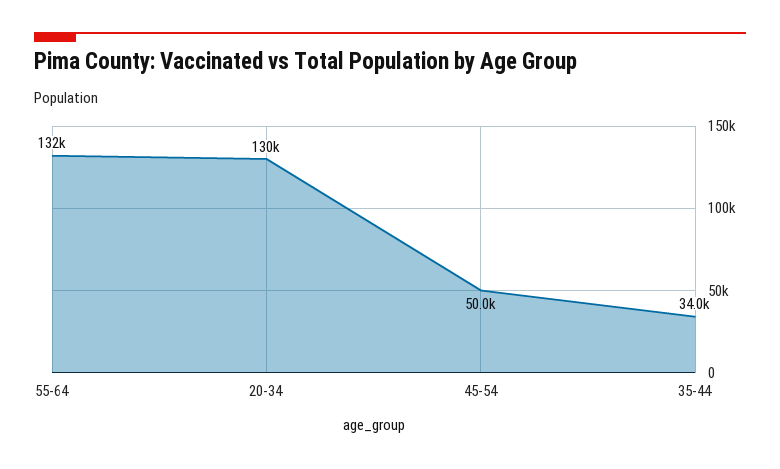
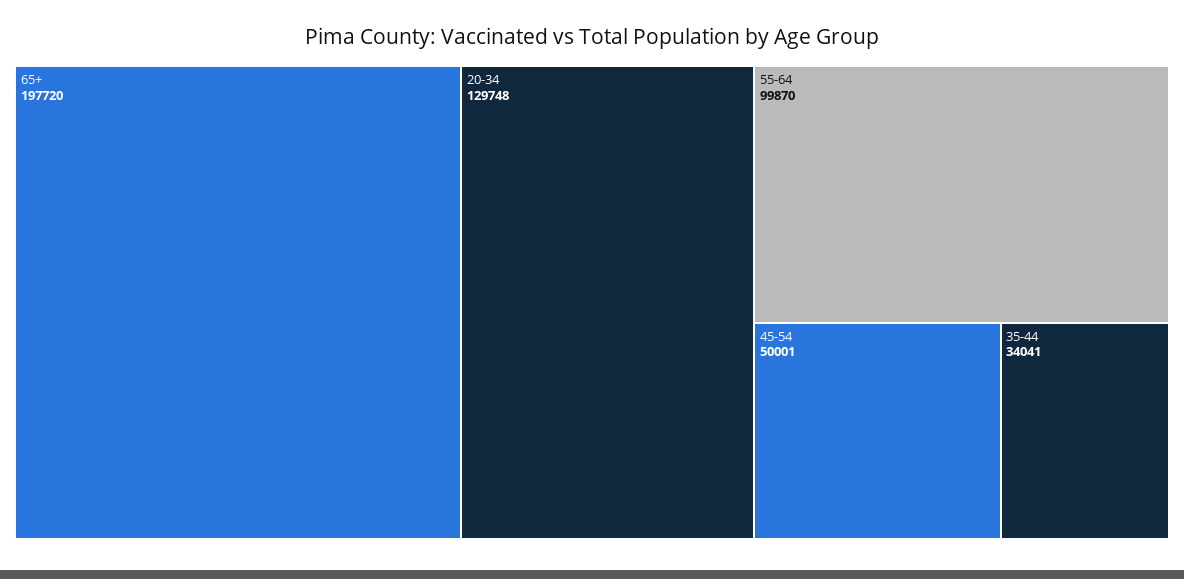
55-64: 132000 -> 99870
65+: none -> 197720

